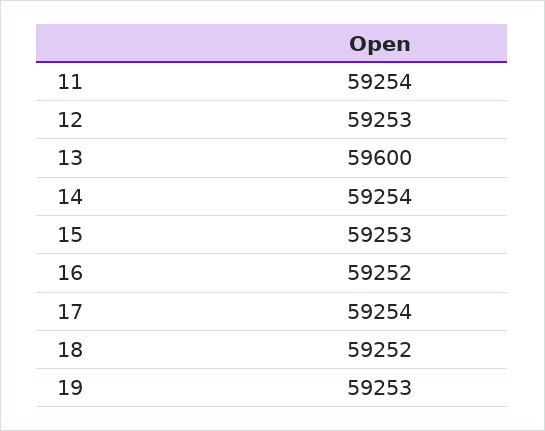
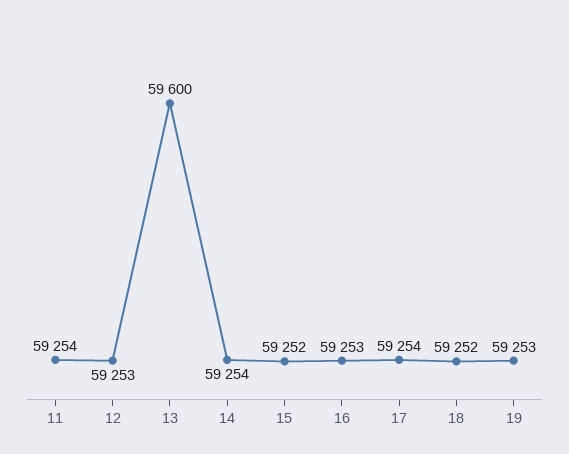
15: 59253 -> 59252
16: 59252 -> 59253

